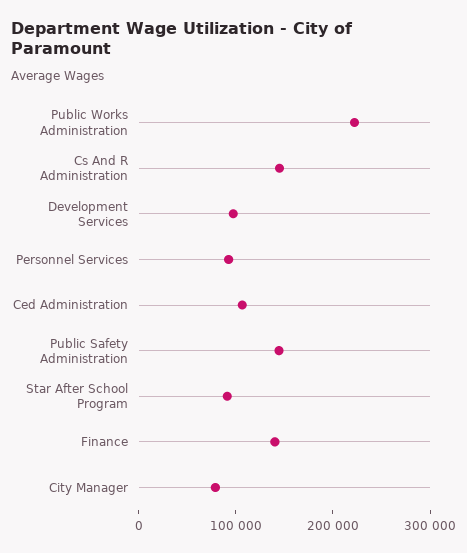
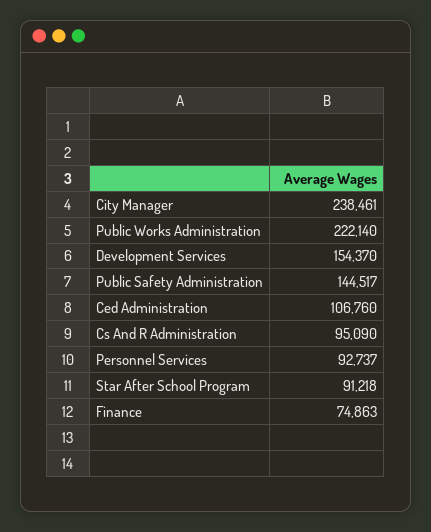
Cs And R Administration: 140000 -> 95090
Development Services: 100000 -> 154370
Finance: 140000 -> 74863
City Manager: 80000 -> 238461

